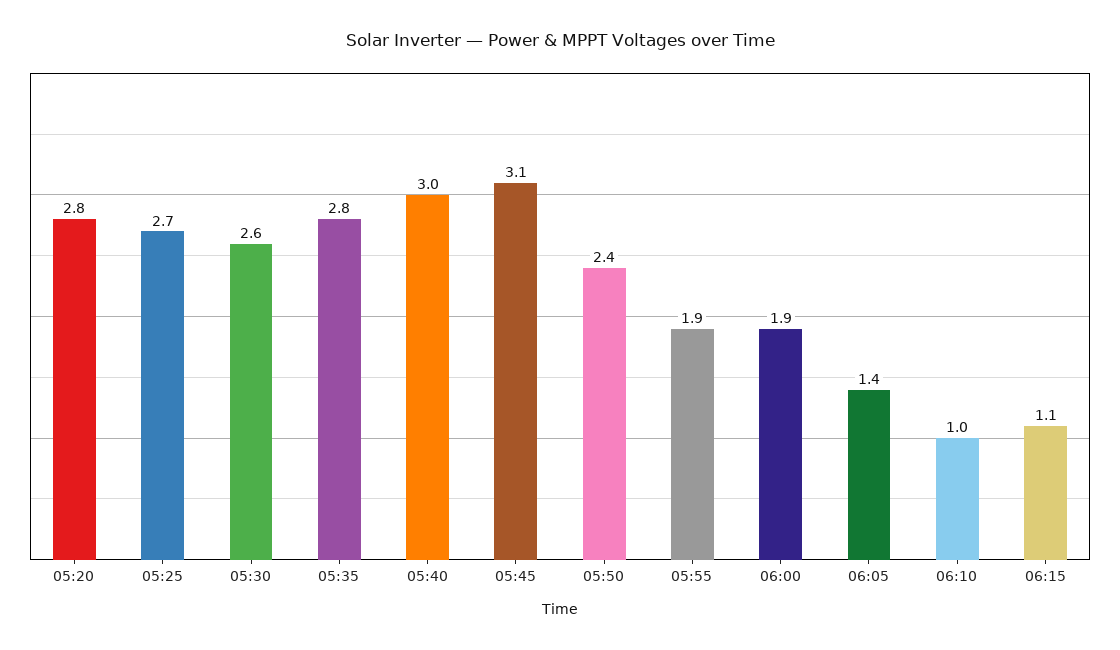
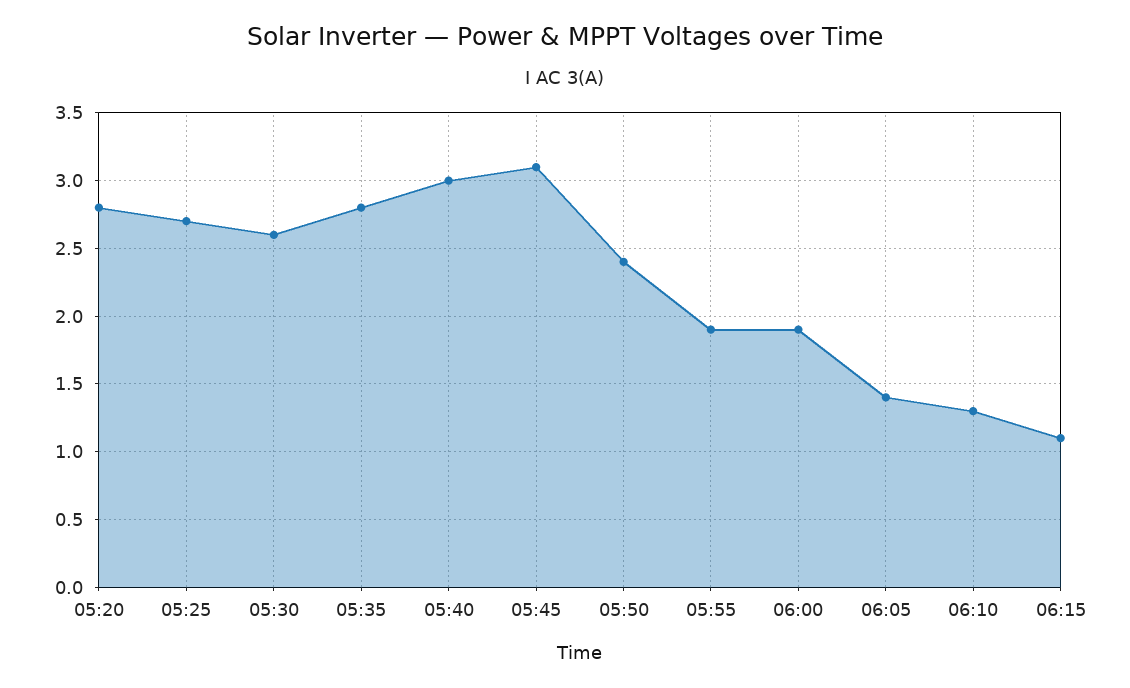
06:10: 1 -> 1.3

